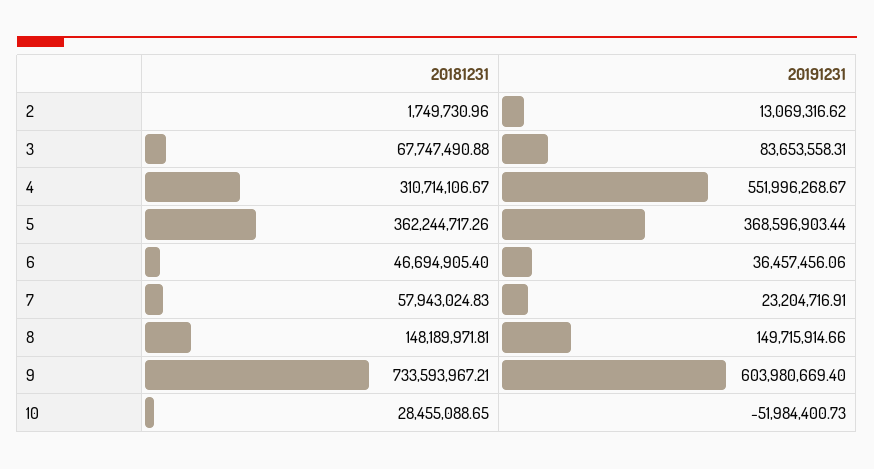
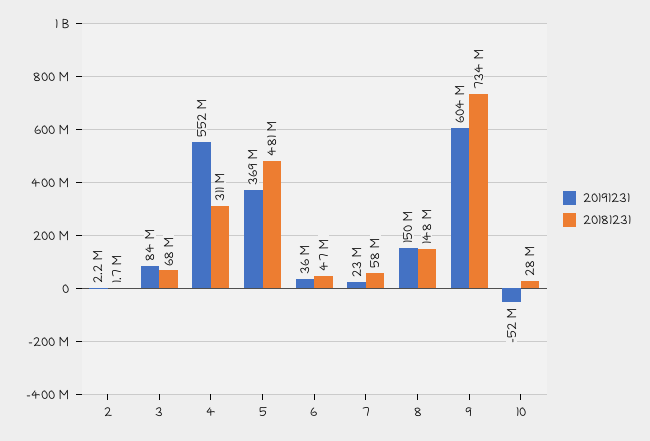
20191231, 2: 13069316.62 -> 2200000
20181231, 5: 362244717.26 -> 481000000

